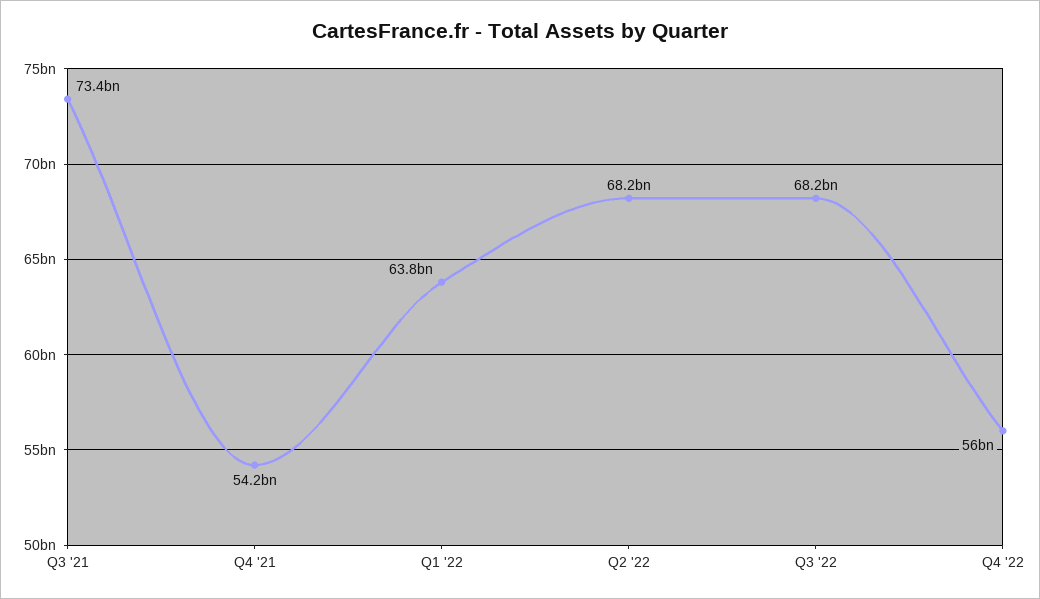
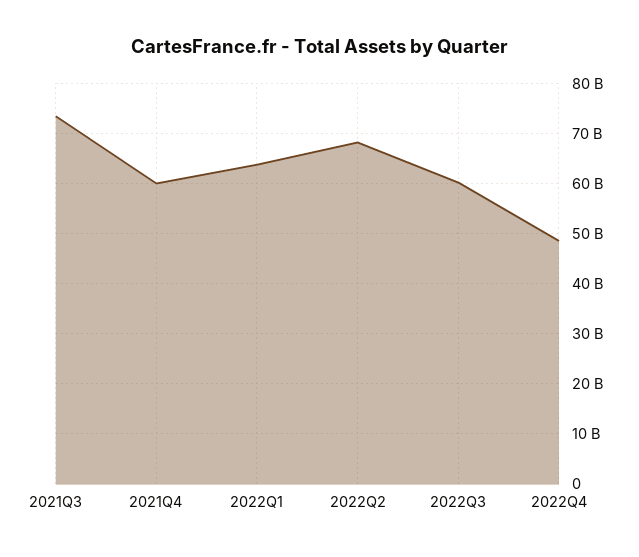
Q4 '21: 54200000000 -> 60000000000
Q3 '22: 68200000000 -> 60000000000
Q4 '22: 56000000000 -> 48000000000

